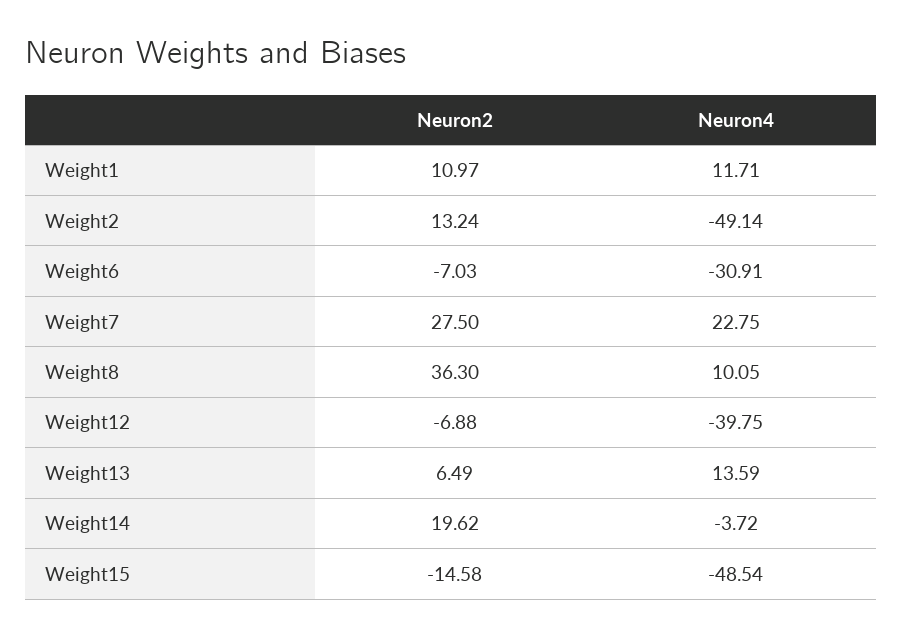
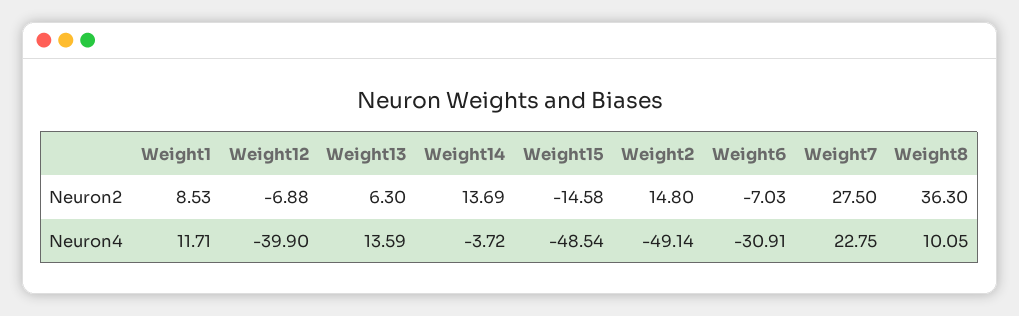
Neuron2, Weight1: 10.97 -> 8.53
Neuron2, Weight2: 13.24 -> 14.8
Neuron4, Weight12: -39.75 -> -39.9
Neuron2, Weight13: 6.49 -> 6.3
Neuron2, Weight14: 19.62 -> 13.69

